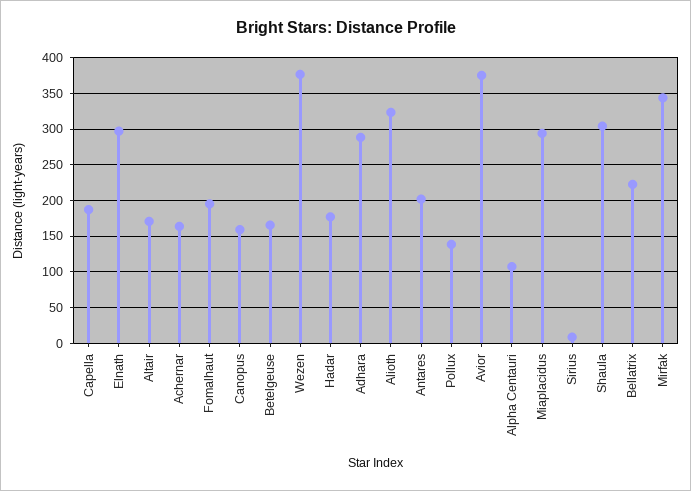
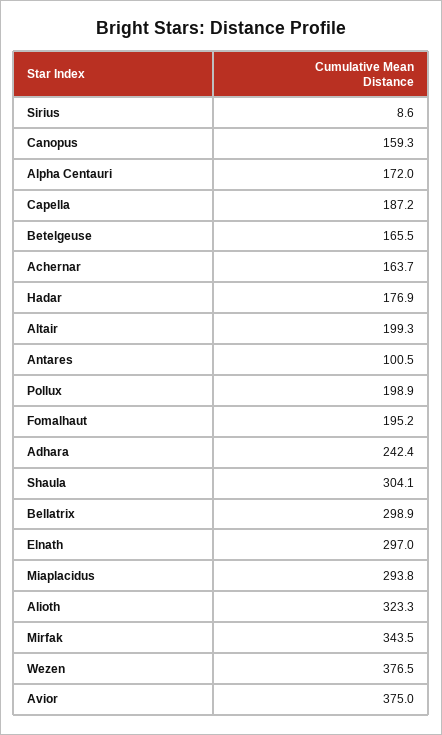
Altair: 170 -> 199.3
Adhara: 290 -> 242.4
Antares: 200 -> 100.5
Pollux: 140 -> 198.9
Alpha Centauri: 110 -> 172
Bellatrix: 220 -> 298.9

